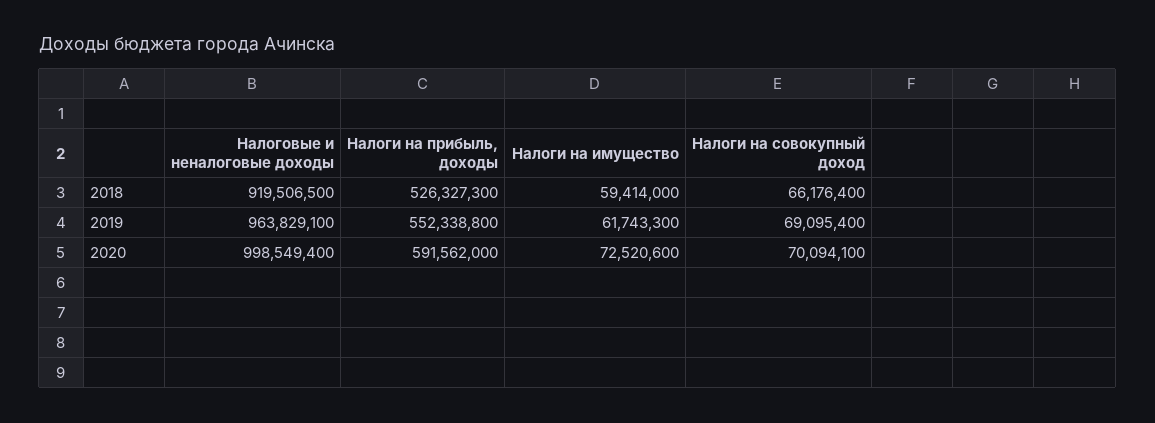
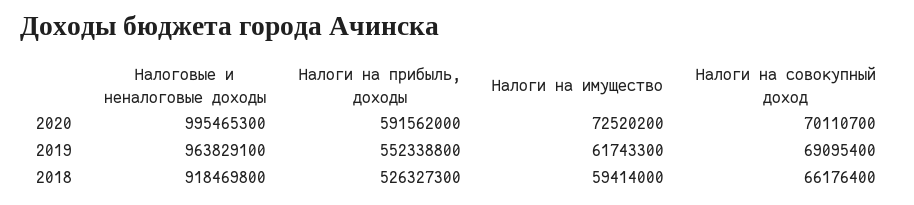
Налоговые и неналоговые доходы, 2018: 919506500 -> 918469800
Налоговые и неналоговые доходы, 2020: 998549400 -> 995465300
Налоги на имущество, 2020: 72520600 -> 72520200
Налоги на совокупный доход, 2020: 70094100 -> 70110700

